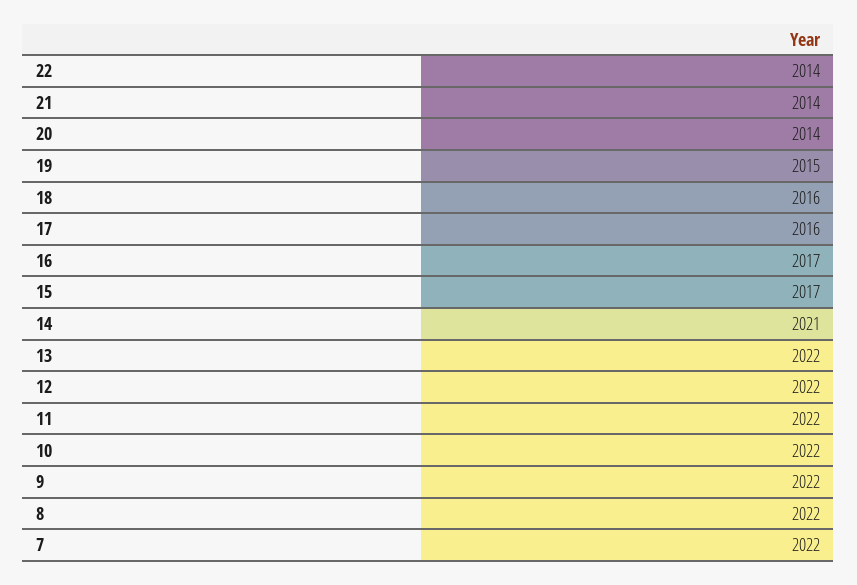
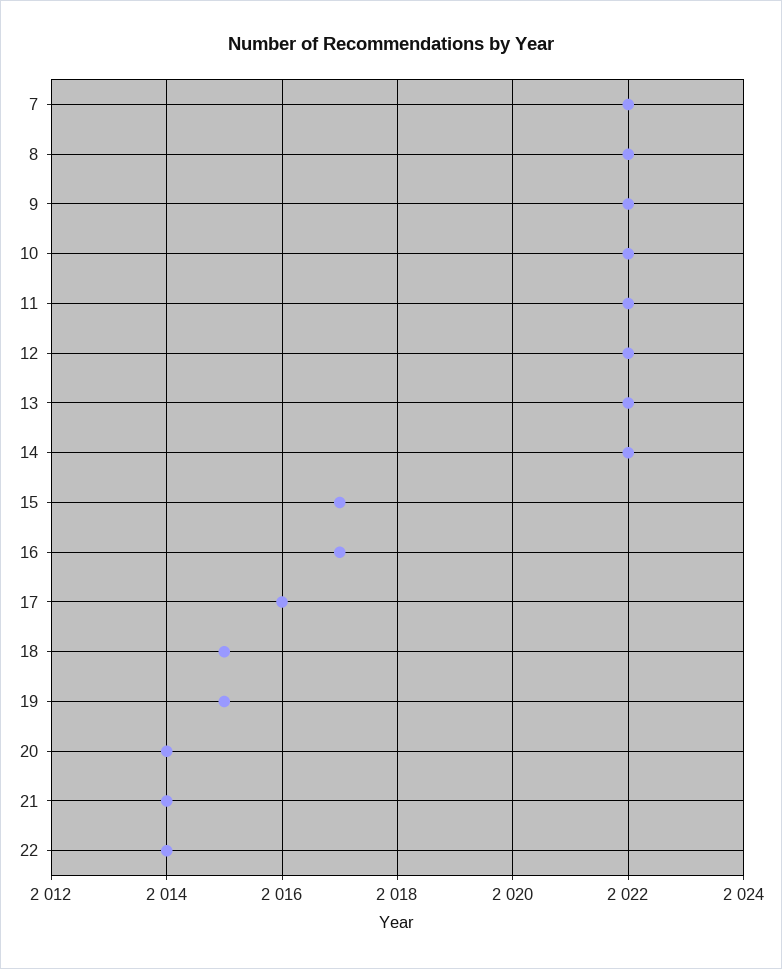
18: 2016 -> 2015
14: 2021 -> 2022

